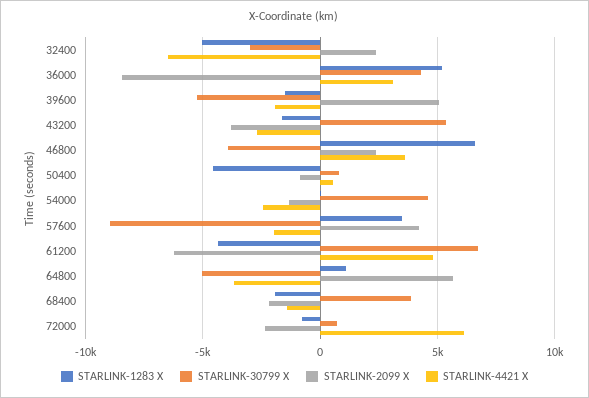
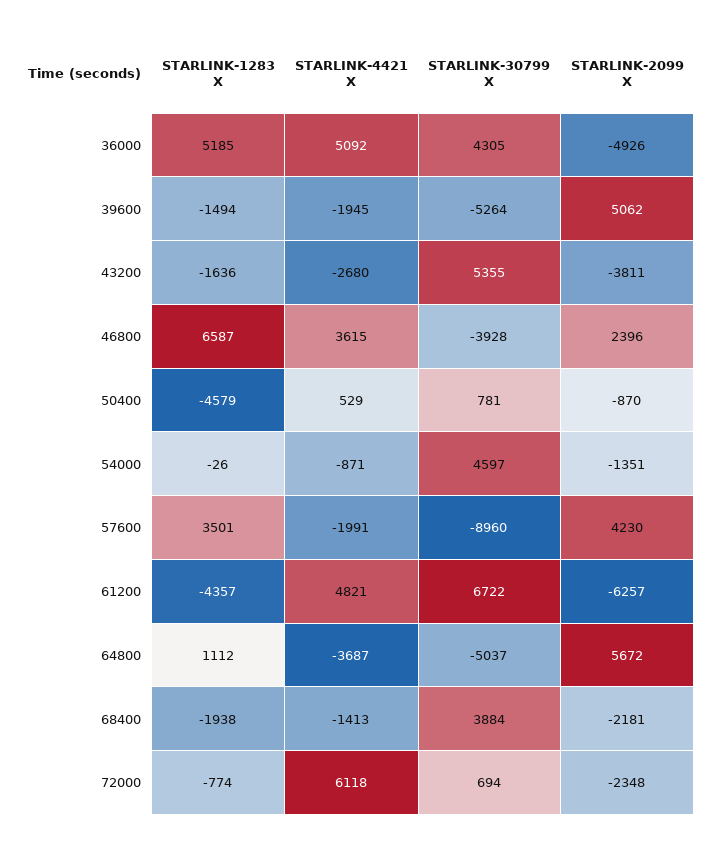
STARLINK-1283 X, 32400: -5000 -> none
STARLINK-30799 X, 32400: -3000 -> none
STARLINK-2099 X, 32400: 2500 -> none
STARLINK-4421 X, 32400: -6500 -> none
STARLINK-2099 X, 36000: -8500 -> -4926
STARLINK-4421 X, 36000: 3000 -> 5092
STARLINK-4421 X, 54000: -2500 -> -871

